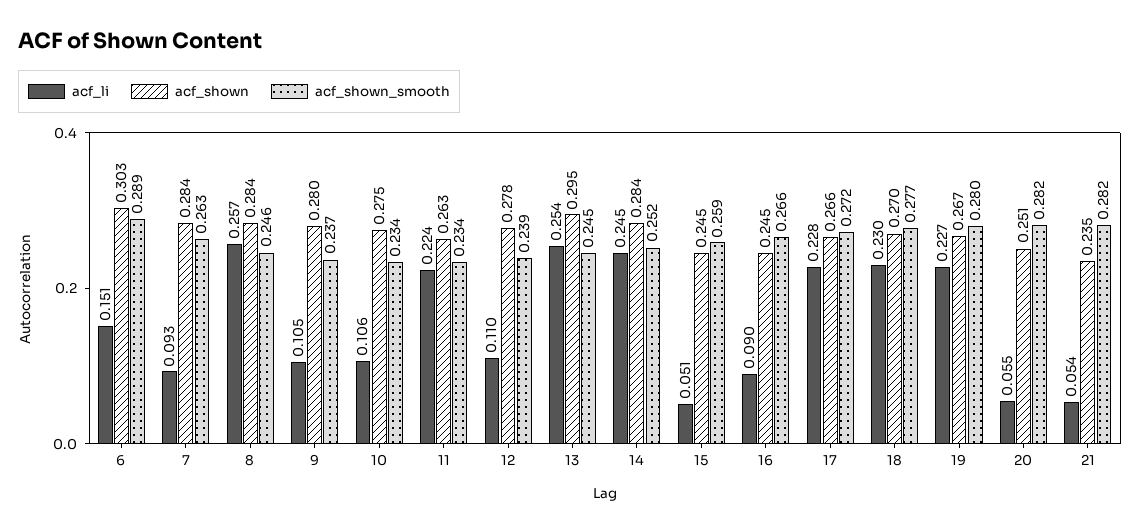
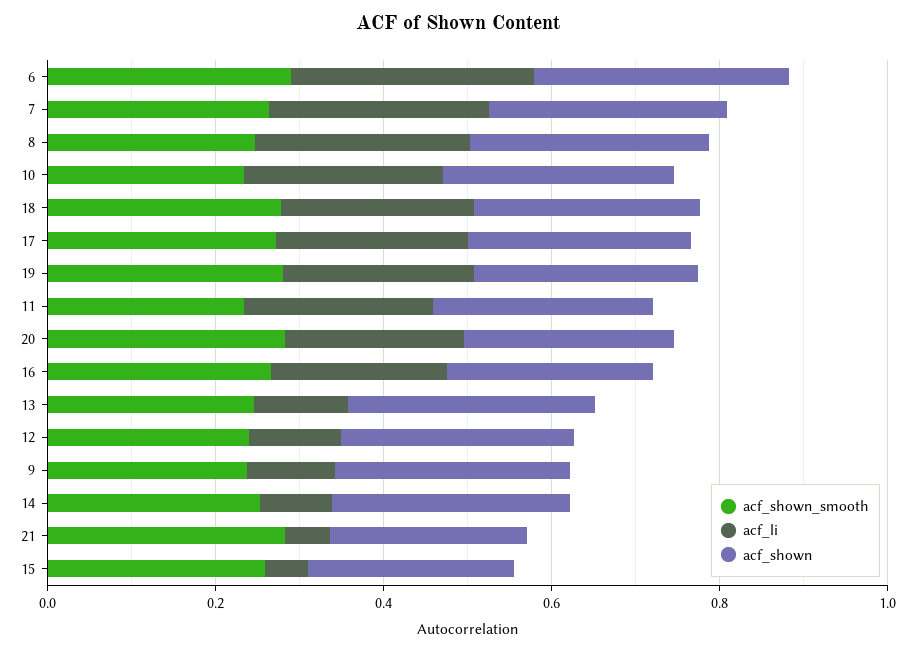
acf_li, 6: 0.151 -> 0.3
acf_li, 7: 0.093 -> 0.25
acf_li, 10: 0.106 -> 0.25
acf_li, 13: 0.254 -> 0.1
acf_li, 14: 0.245 -> 0.1
acf_li, 16: 0.09 -> 0.2
acf_li, 20: 0.055 -> 0.2

